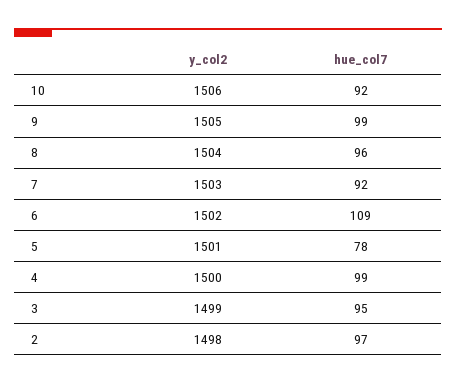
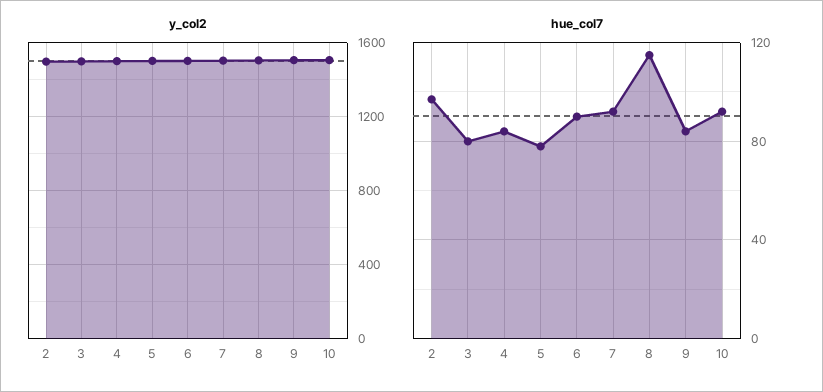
hue_col7, 9: 99 -> 85
hue_col7, 8: 96 -> 115
hue_col7, 6: 109 -> 90
hue_col7, 4: 99 -> 85
hue_col7, 3: 95 -> 80

